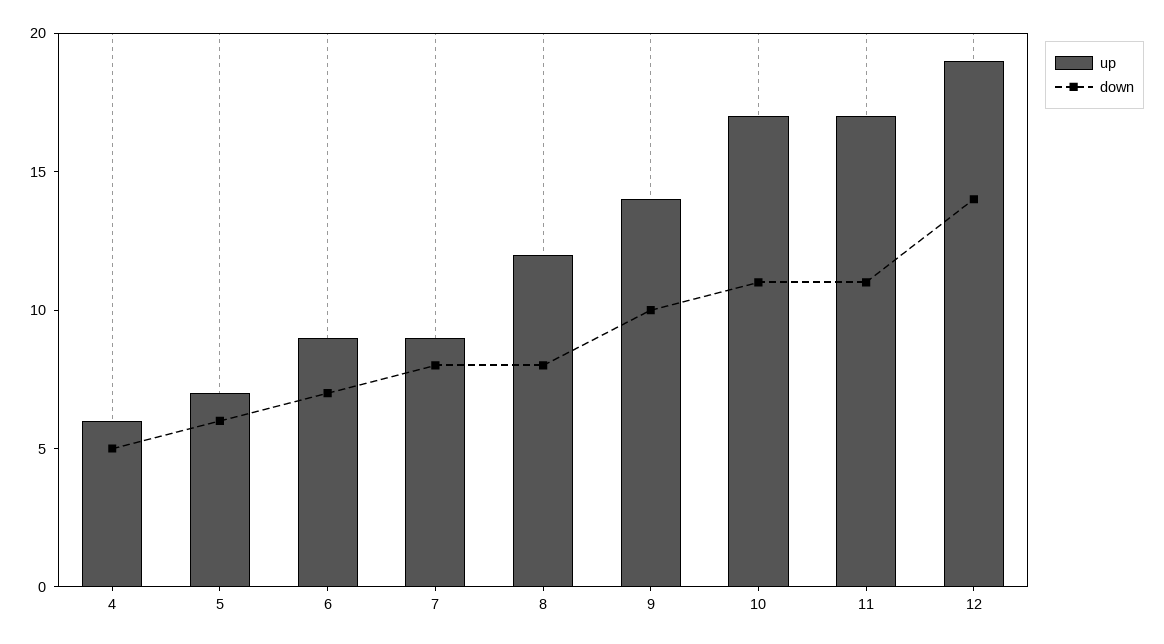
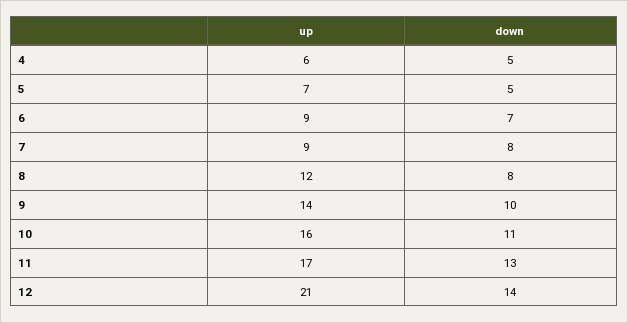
down, 5: 6 -> 5
up, 10: 17 -> 16
down, 11: 11 -> 13
up, 12: 19 -> 21

